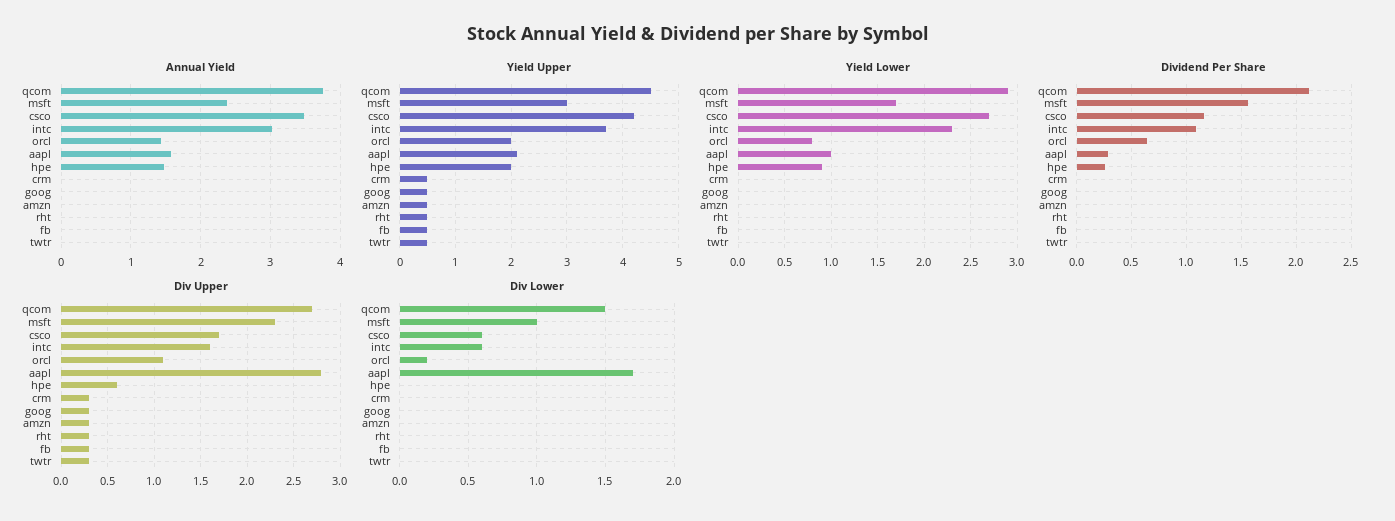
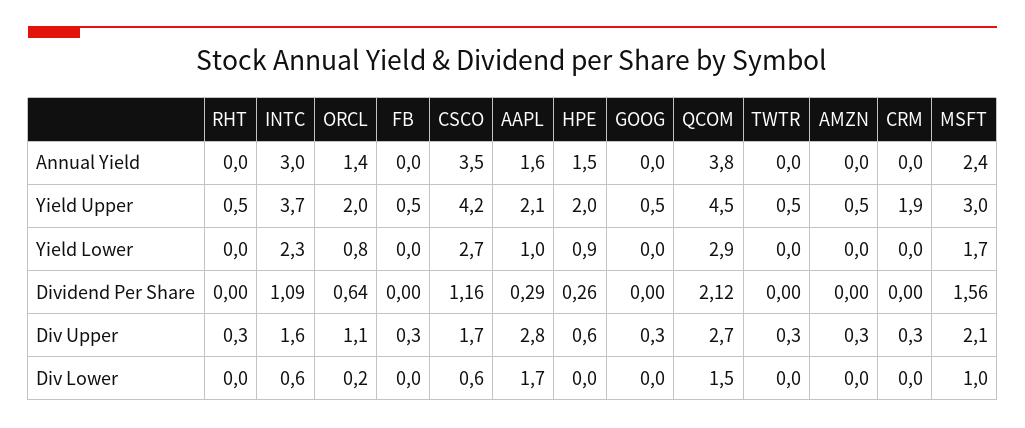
Yield Upper, crm: 0.5 -> 1.9
Div Upper, msft: 2.3 -> 2.1

